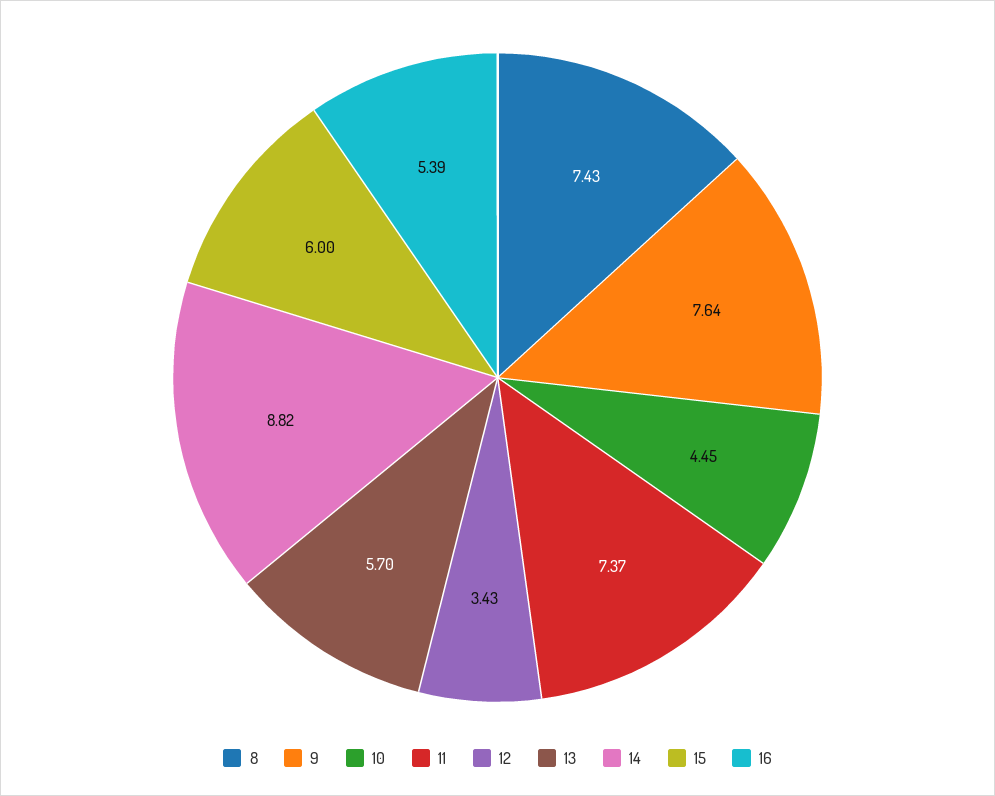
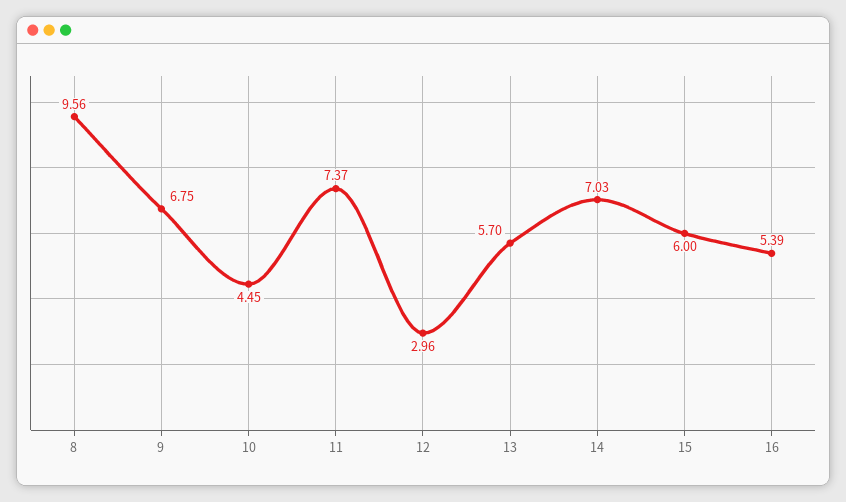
8: 7.43 -> 9.56
9: 7.64 -> 6.75
12: 3.43 -> 2.96
14: 8.82 -> 7.03

